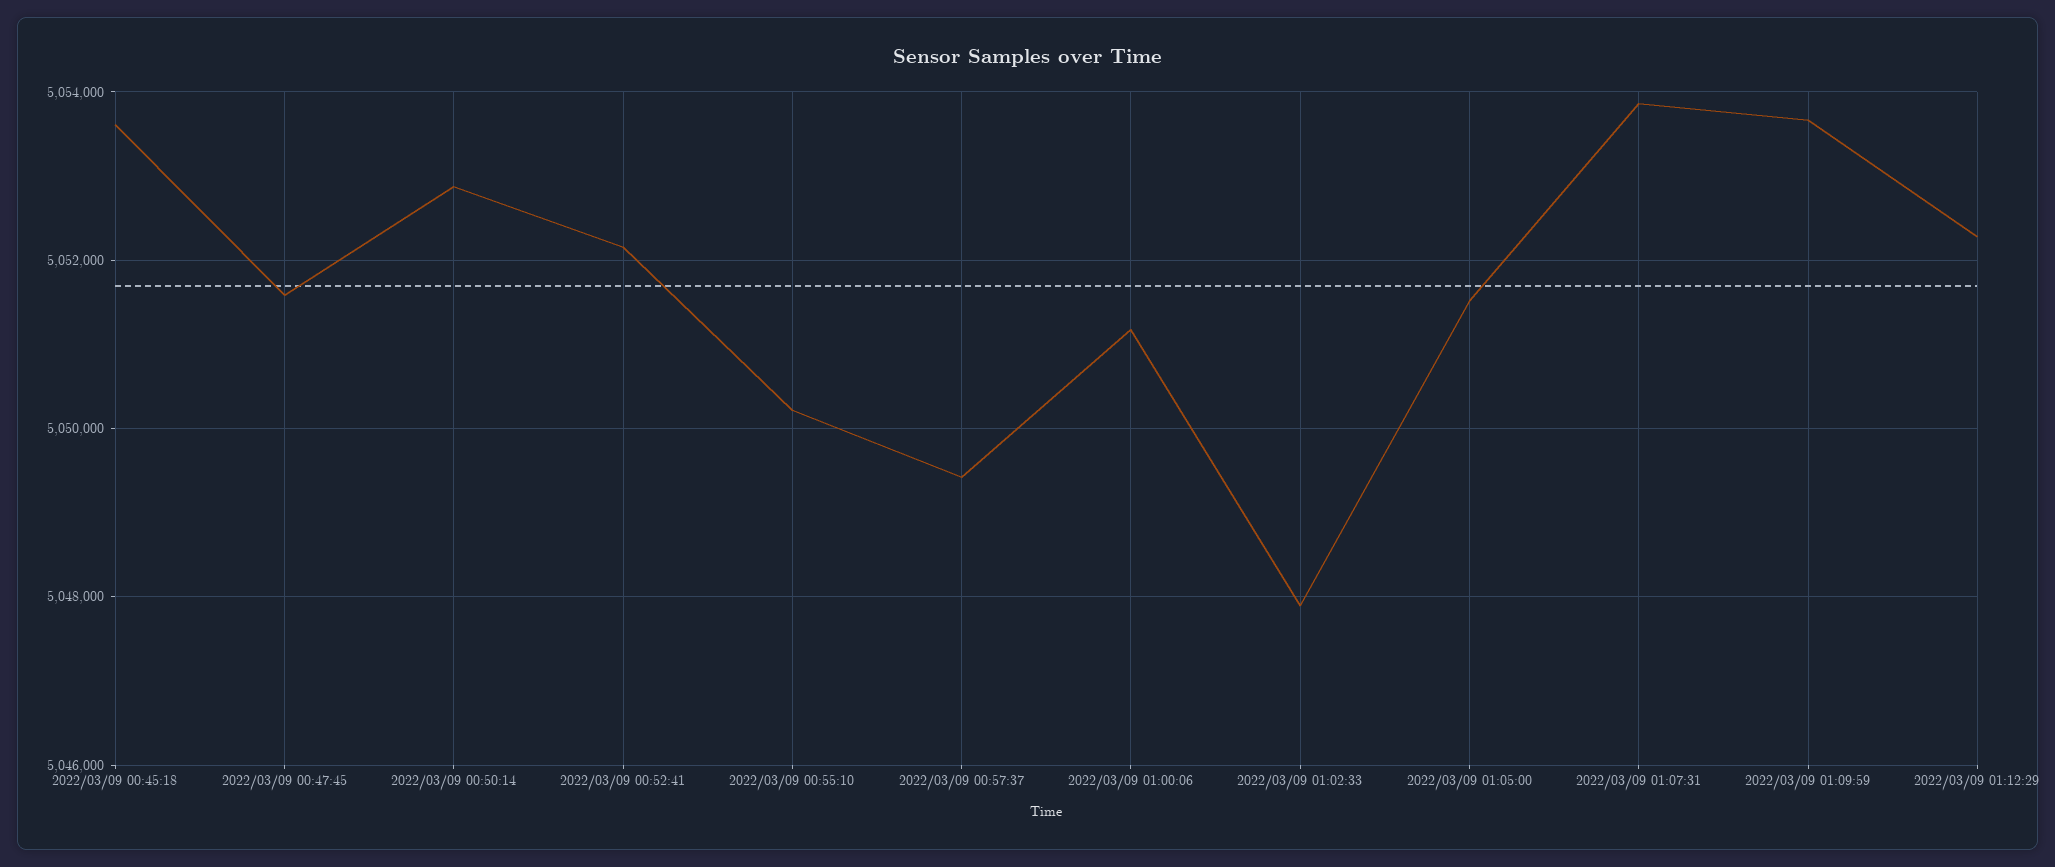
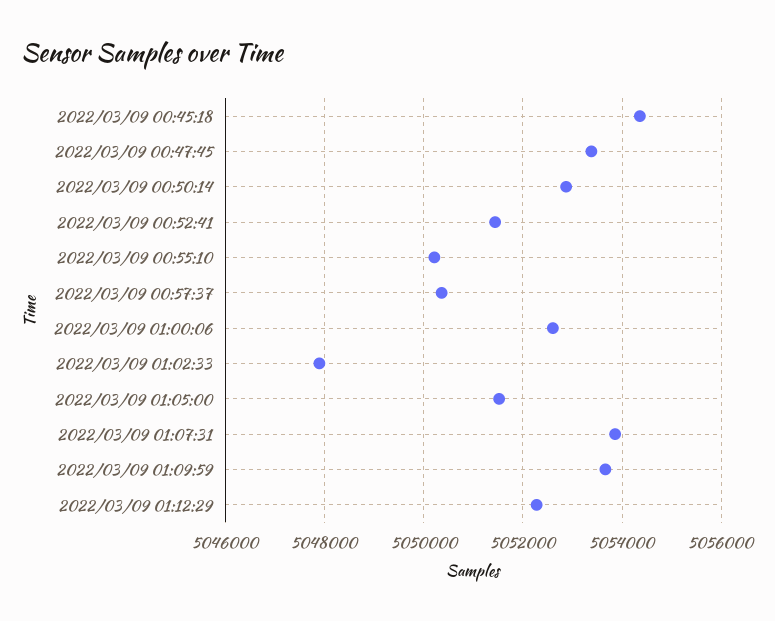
2022/03/09 00:45:18: 5053600 -> 5054400
2022/03/09 00:47:45: 5051600 -> 5053400
2022/03/09 00:52:41: 5052200 -> 5051400
2022/03/09 00:57:37: 5049400 -> 5050400
2022/03/09 01:00:06: 5051200 -> 5052600

